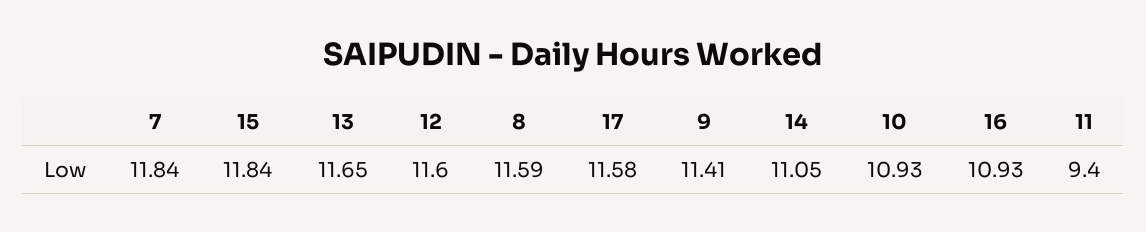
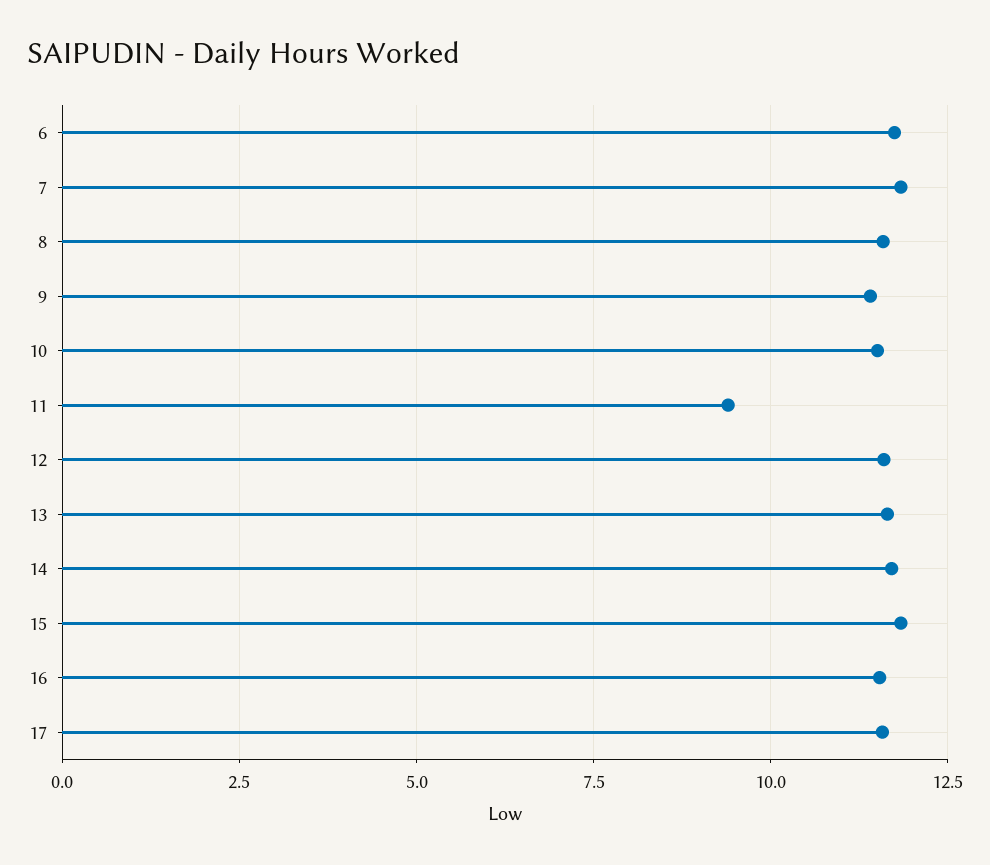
14: 11.05 -> 11.75
10: 10.93 -> 11.5
16: 10.93 -> 11.5
6: none -> 11.75

